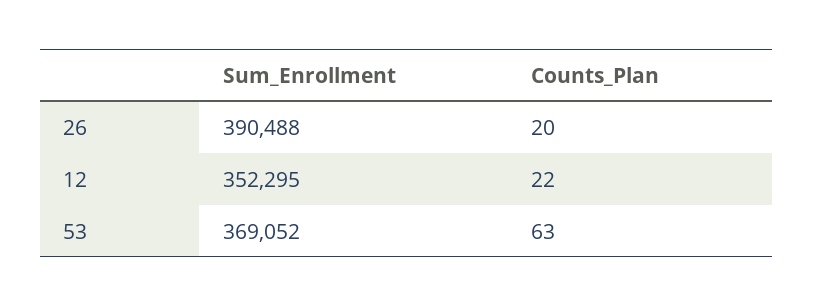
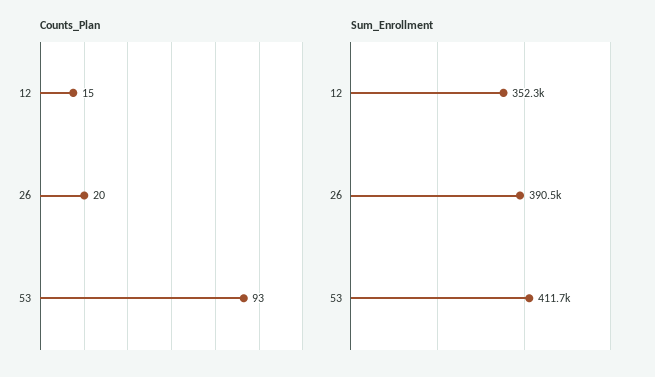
Counts_Plan, 12: 22 -> 15
Sum_Enrollment, 53: 369052 -> 411700
Counts_Plan, 53: 63 -> 93

